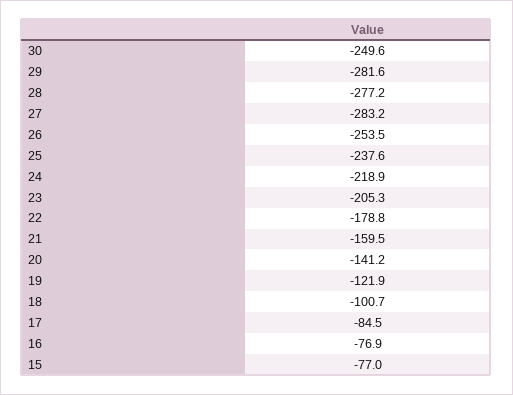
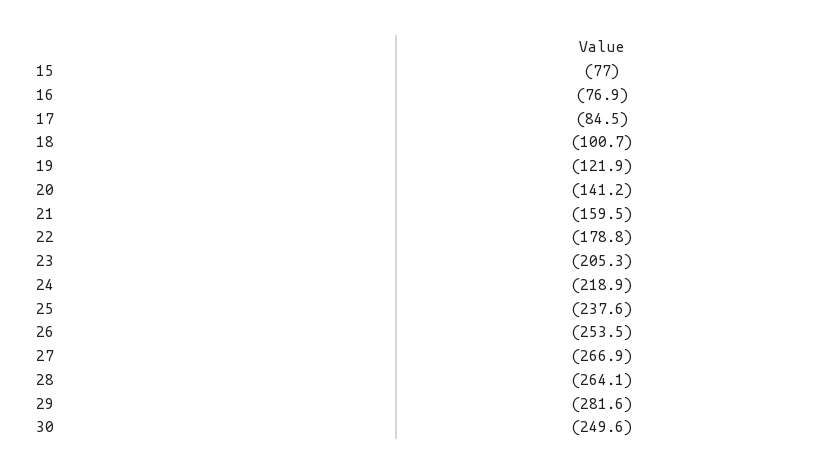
28: -277.2 -> -264.1
27: -283.2 -> -266.9

